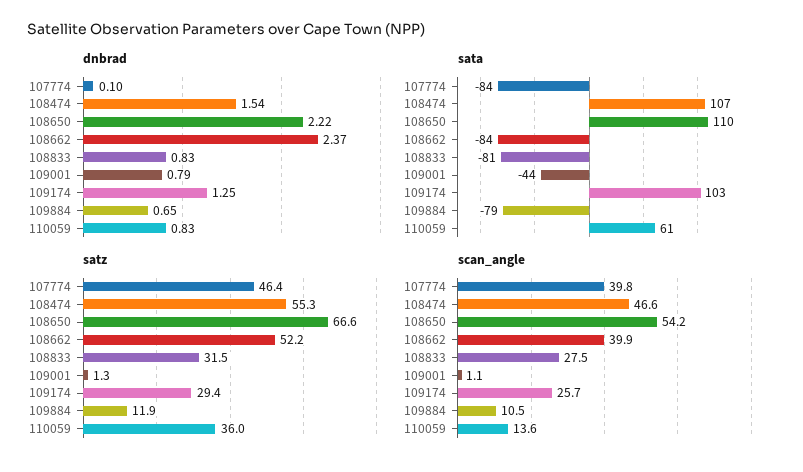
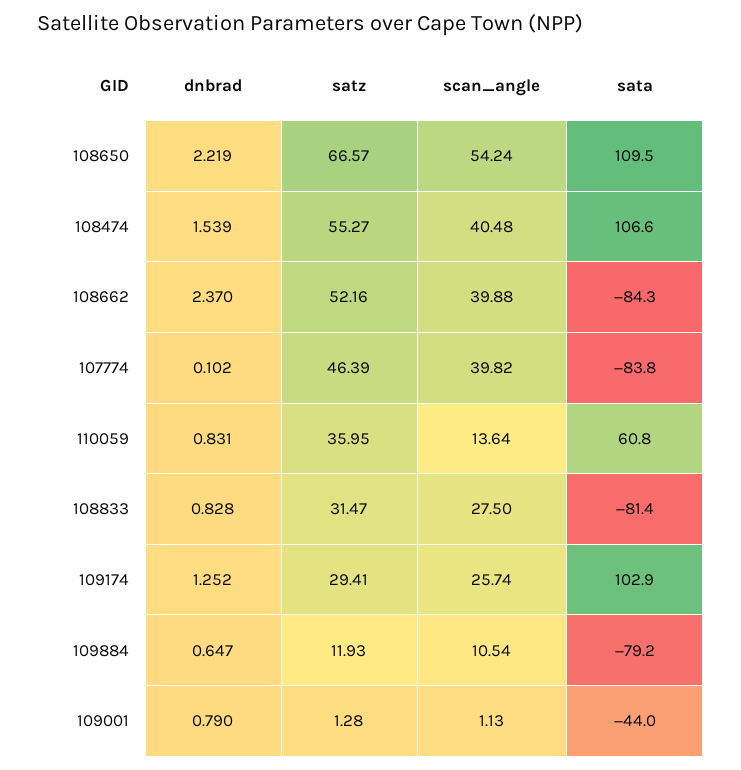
scan_angle, 108474: 46.6 -> 40.48

